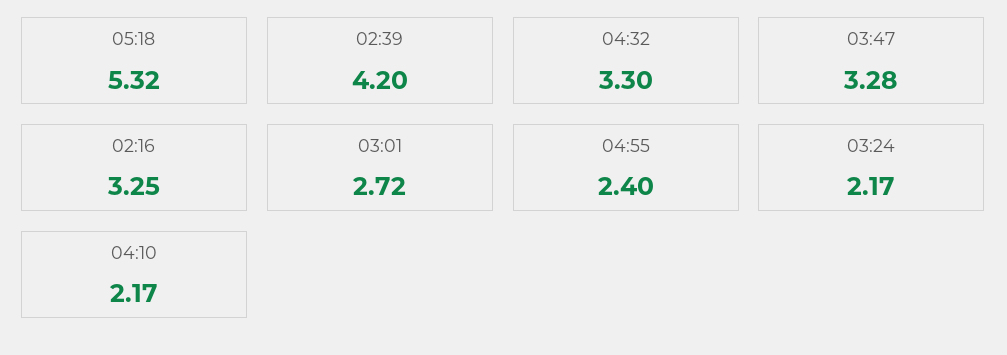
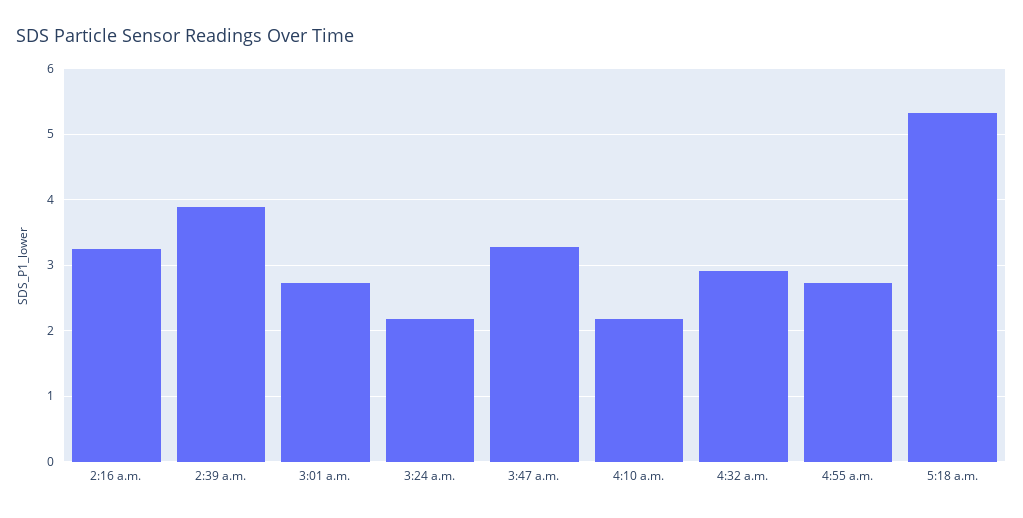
02:39: 4.2 -> 3.9
04:32: 3.3 -> 2.9
04:55: 2.4 -> 2.7

